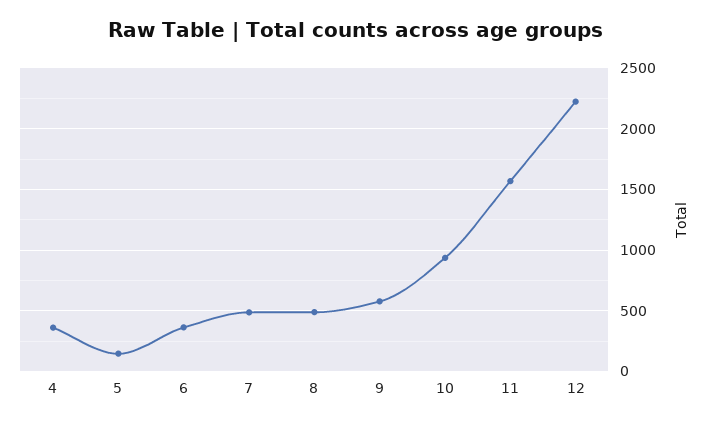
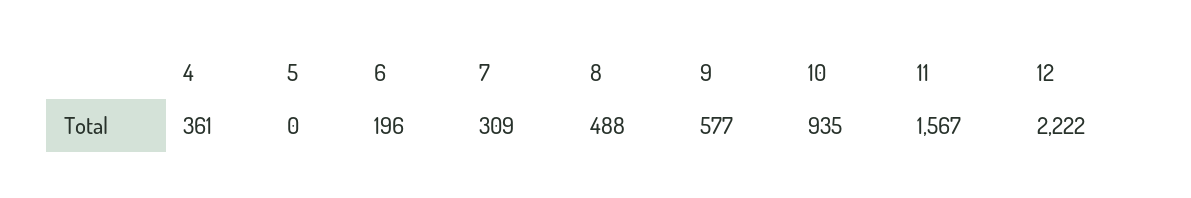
5: 150 -> 0
6: 350 -> 196
7: 500 -> 309

